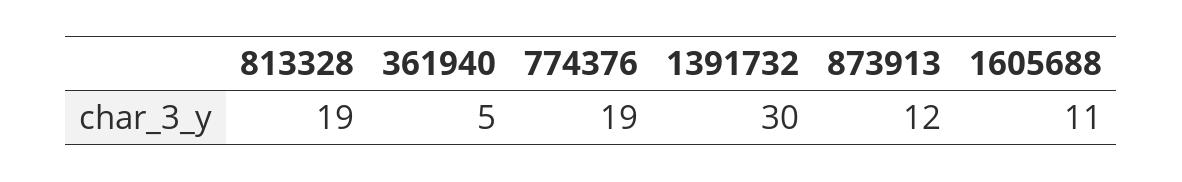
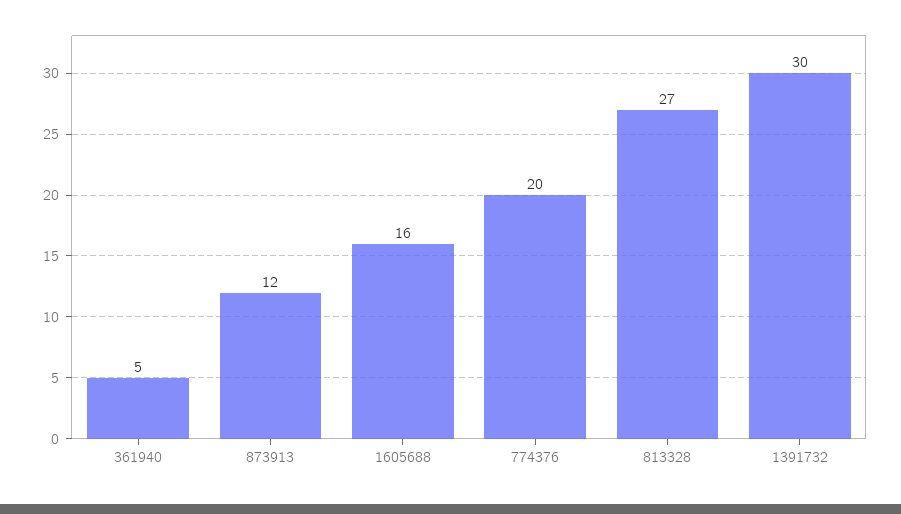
813328: 19 -> 27
774376: 19 -> 20
1605688: 11 -> 16

